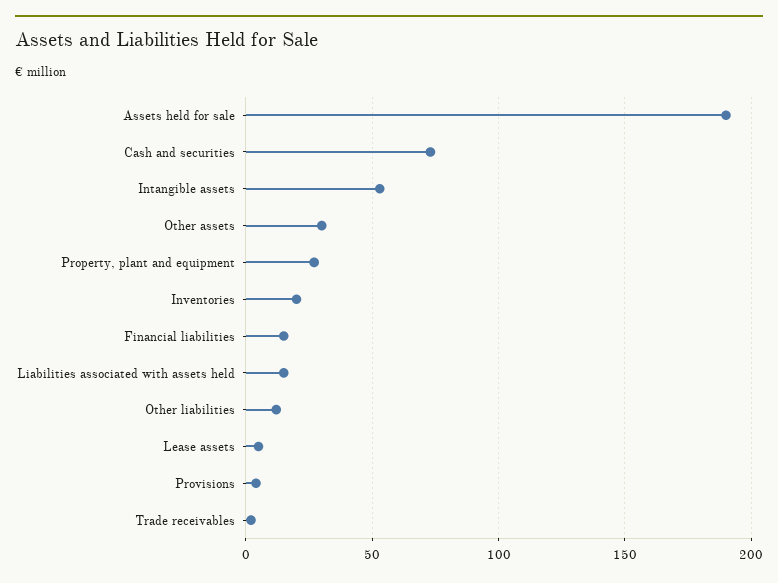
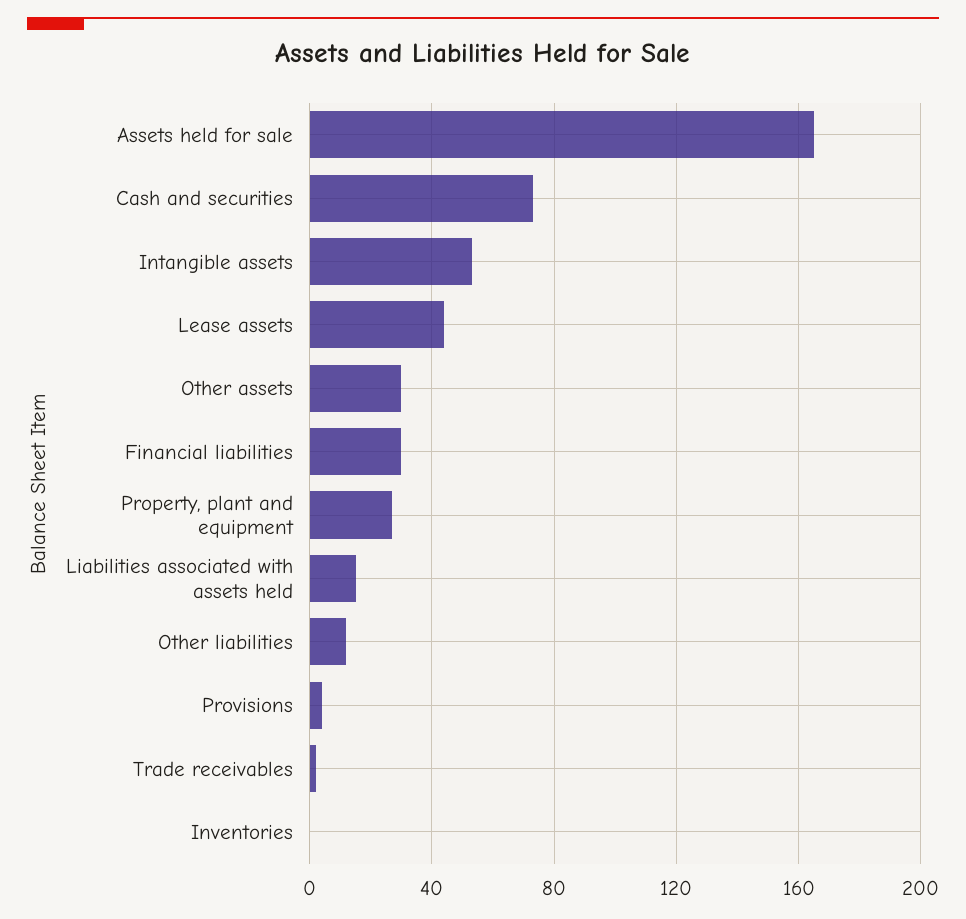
Assets held for sale: 190 -> 165
Inventories: 20 -> 0
Financial liabilities: 15 -> 30
Lease assets: 5 -> 45

